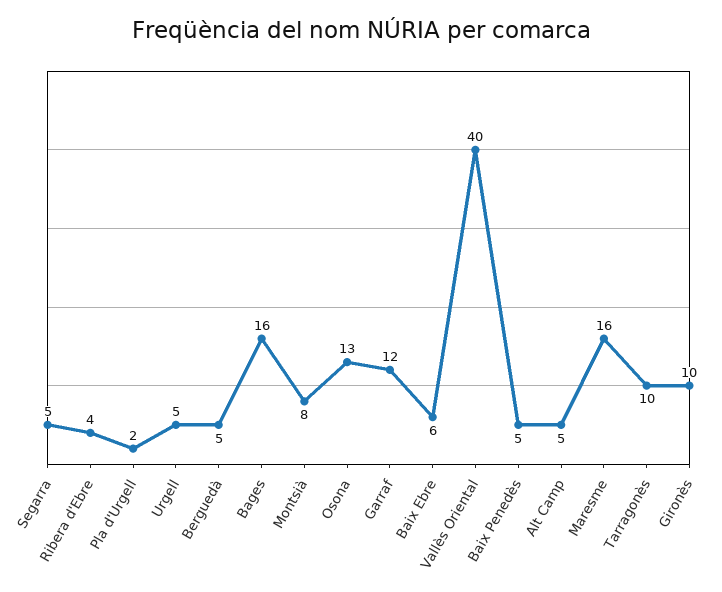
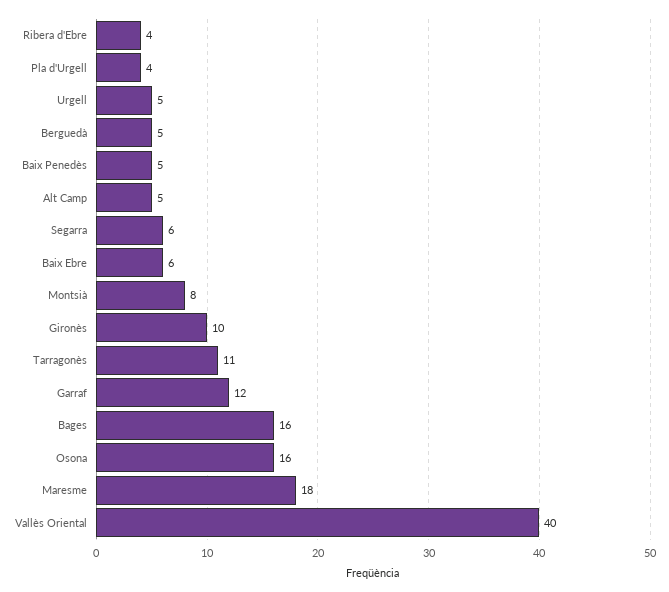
Segarra: 5 -> 6
Pla d'Urgell: 2 -> 4
Osona: 13 -> 16
Maresme: 16 -> 18
Tarragonès: 10 -> 11

